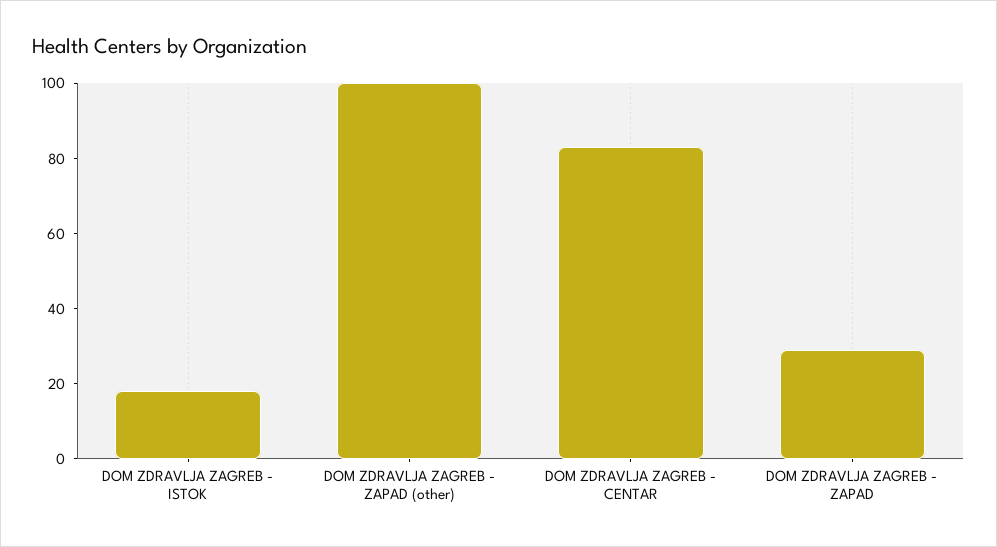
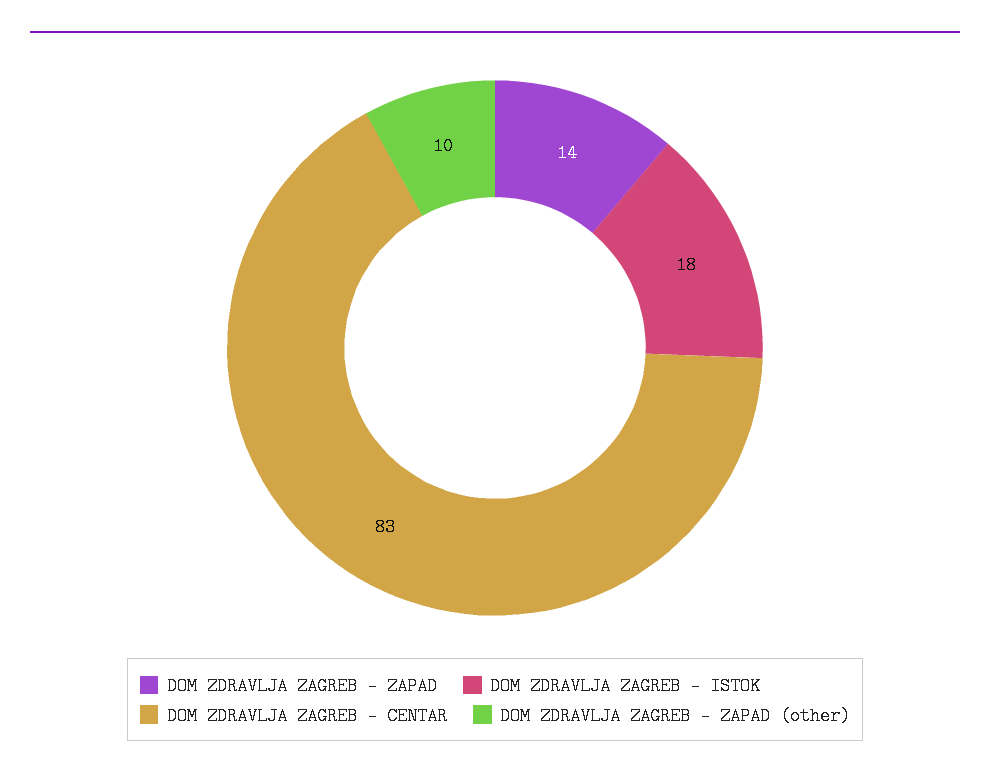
DOM ZDRAVLJA ZAGREB - ZAPAD (other): 100 -> 10
DOM ZDRAVLJA ZAGREB - ZAPAD: 30 -> 14

